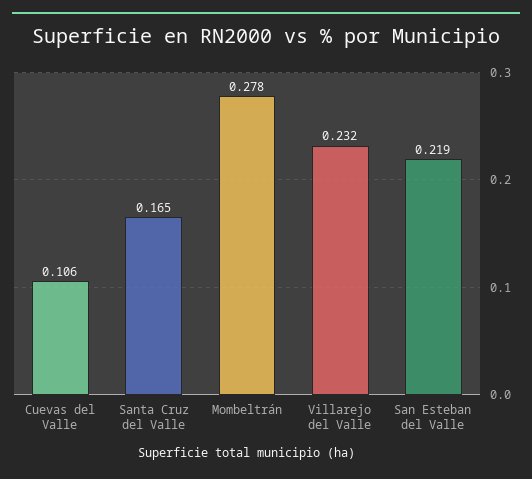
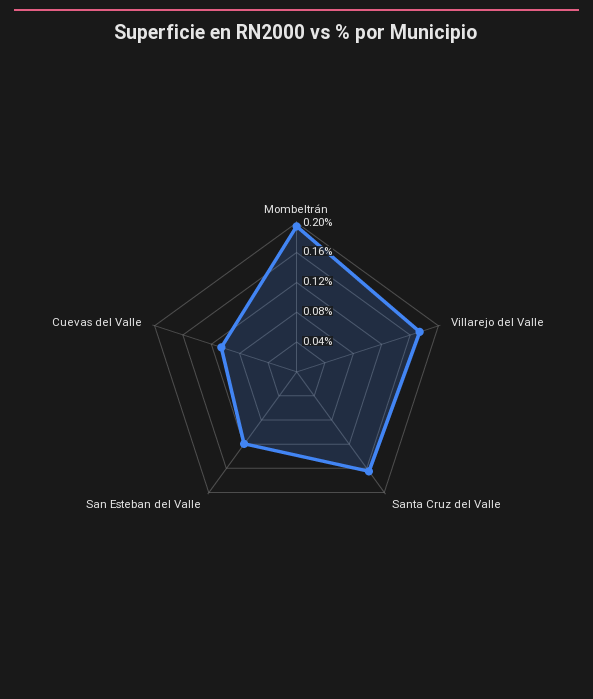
Mombeltrán: 0.278 -> 0.2
Villarejo del Valle: 0.232 -> 0.18
San Esteban del Valle: 0.219 -> 0.12

